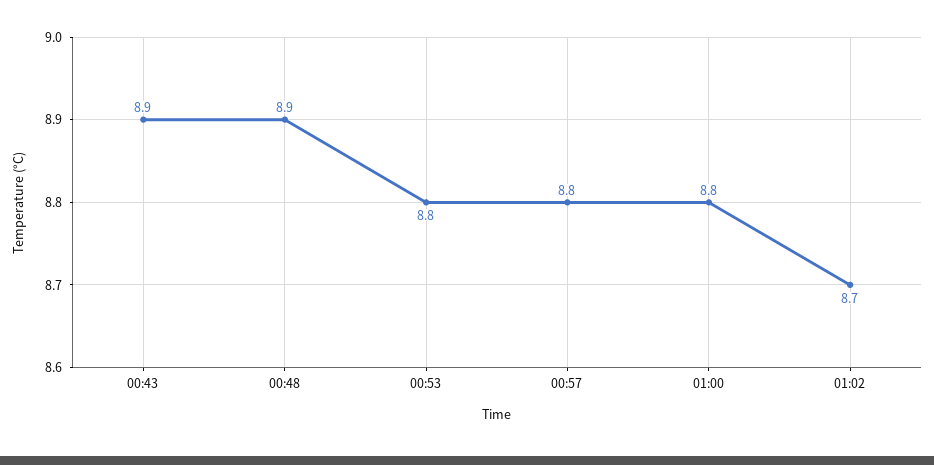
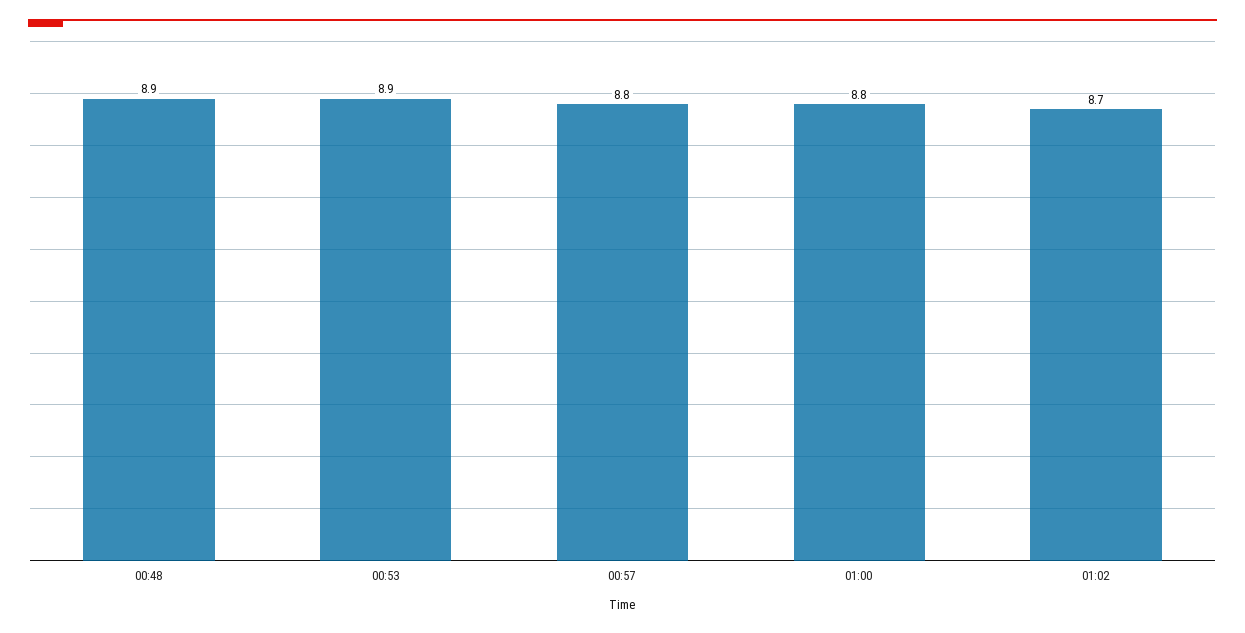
00:43: 8.9 -> none
00:53: 8.8 -> 8.9

